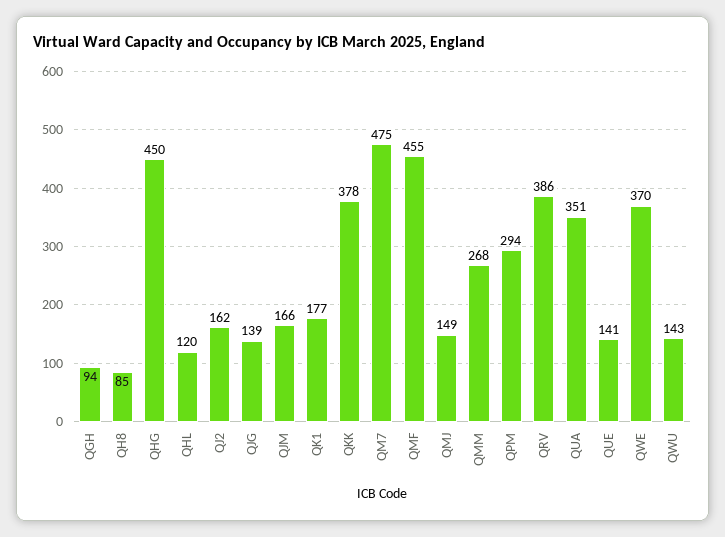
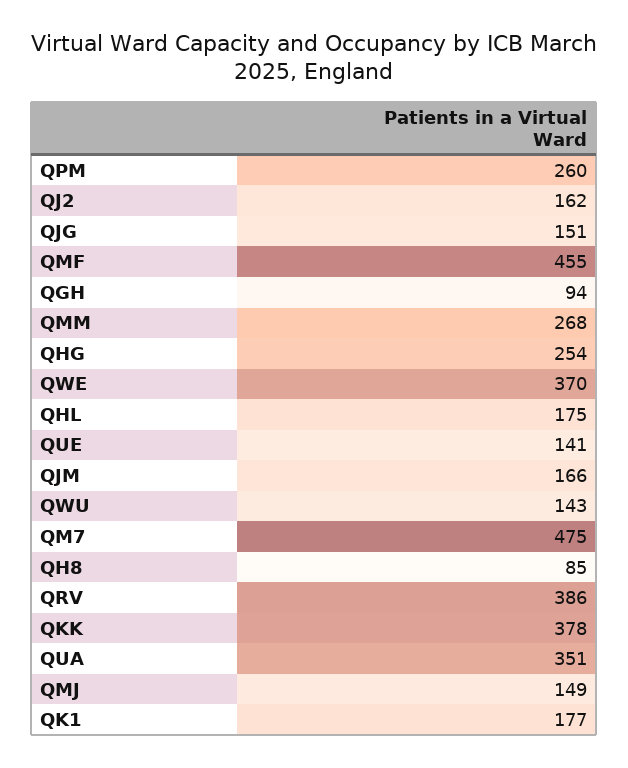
QHG: 450 -> 254
QHL: 120 -> 175
QJG: 139 -> 151
QPM: 294 -> 260

